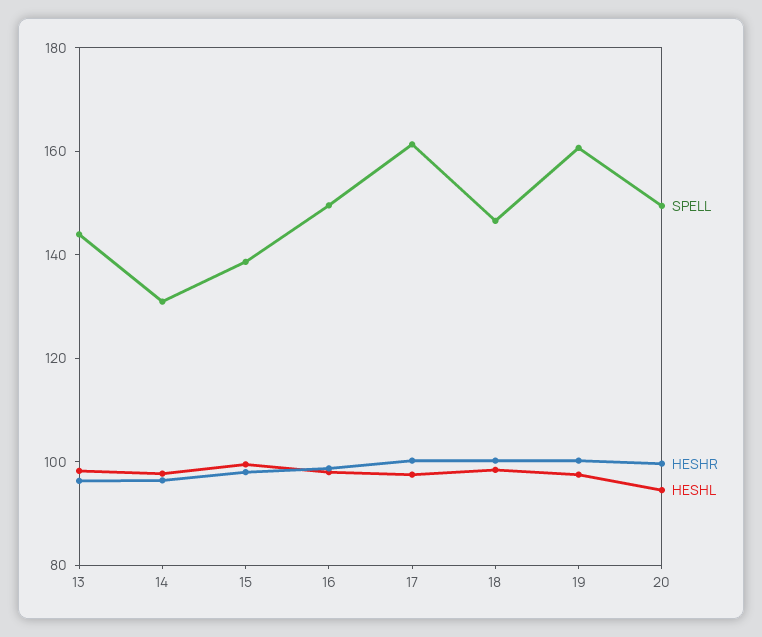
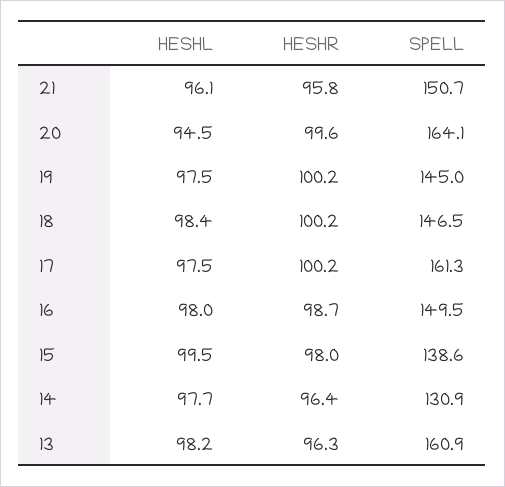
SPELL, 13: 145 -> 160.9
SPELL, 19: 160 -> 145
SPELL, 20: 150 -> 164.1
HESHL, 21: none -> 96.1
HESHR, 21: none -> 95.8
SPELL, 21: none -> 150.7

